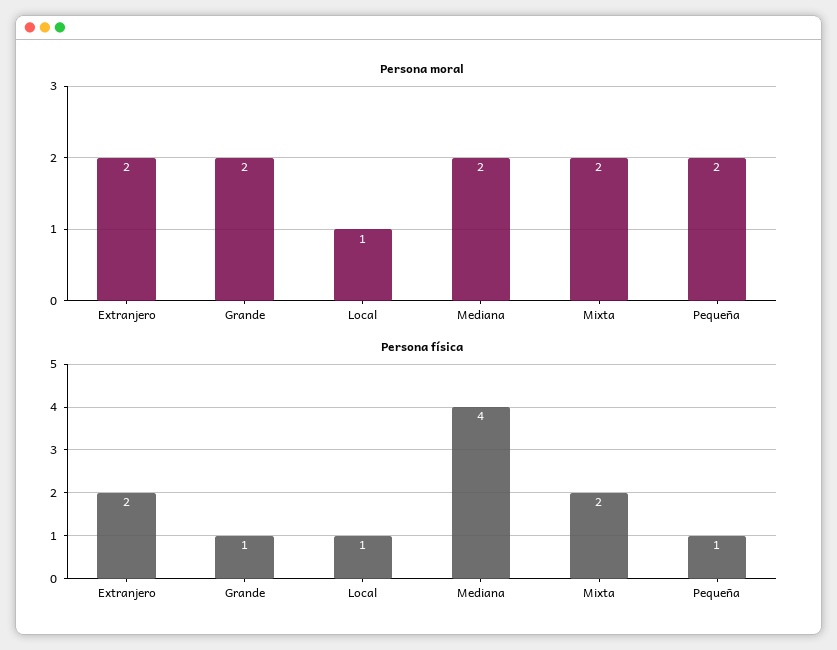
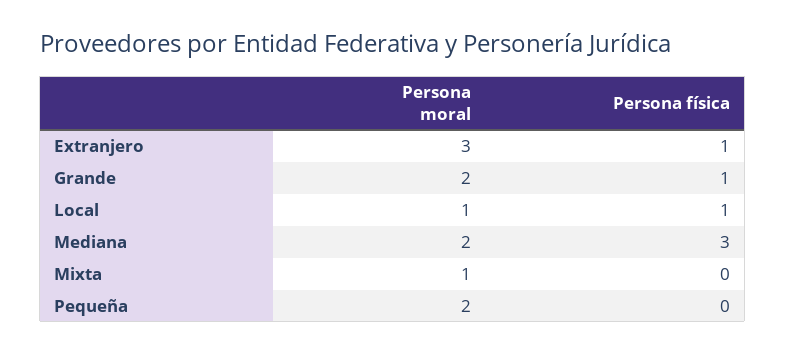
Persona moral, Extranjero: 2 -> 3
Persona moral, Mixta: 2 -> 1
Persona física, Extranjero: 2 -> 1
Persona física, Mediana: 4 -> 3
Persona física, Mixta: 2 -> 0
Persona física, Pequeña: 1 -> 0

